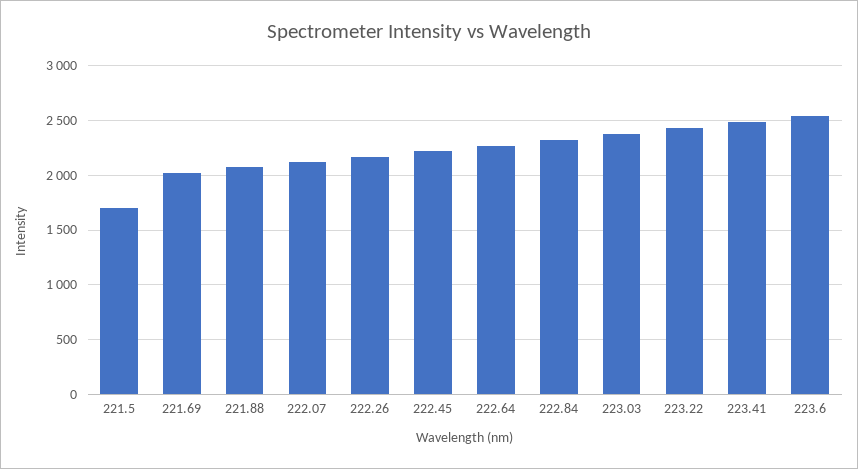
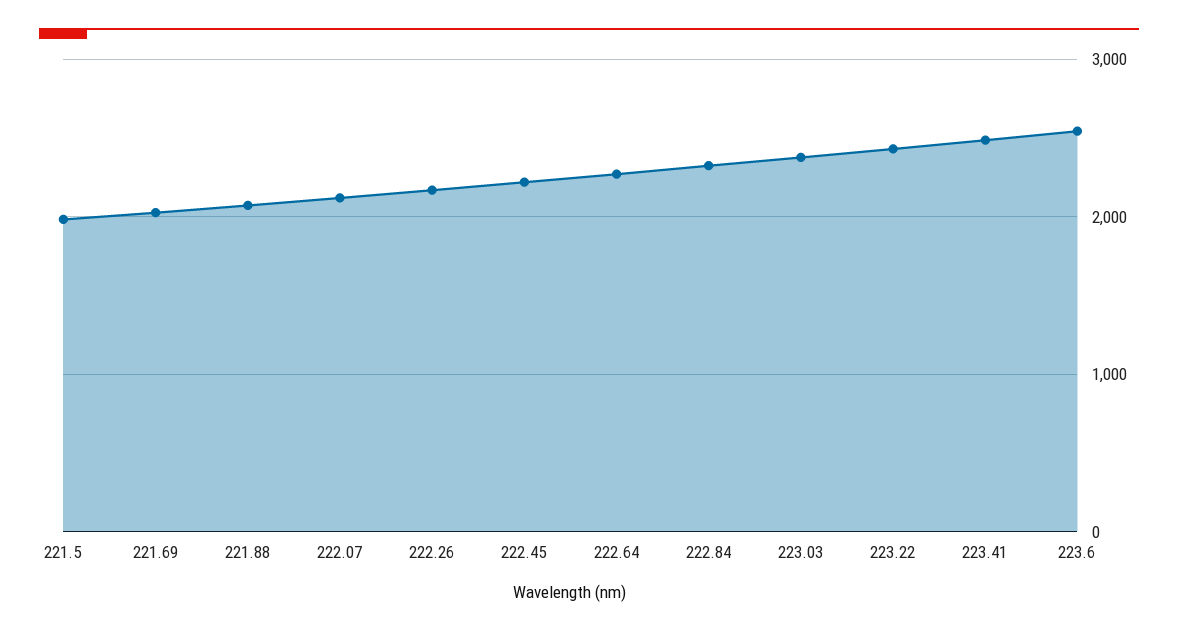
221.5: 1700 -> 2000

